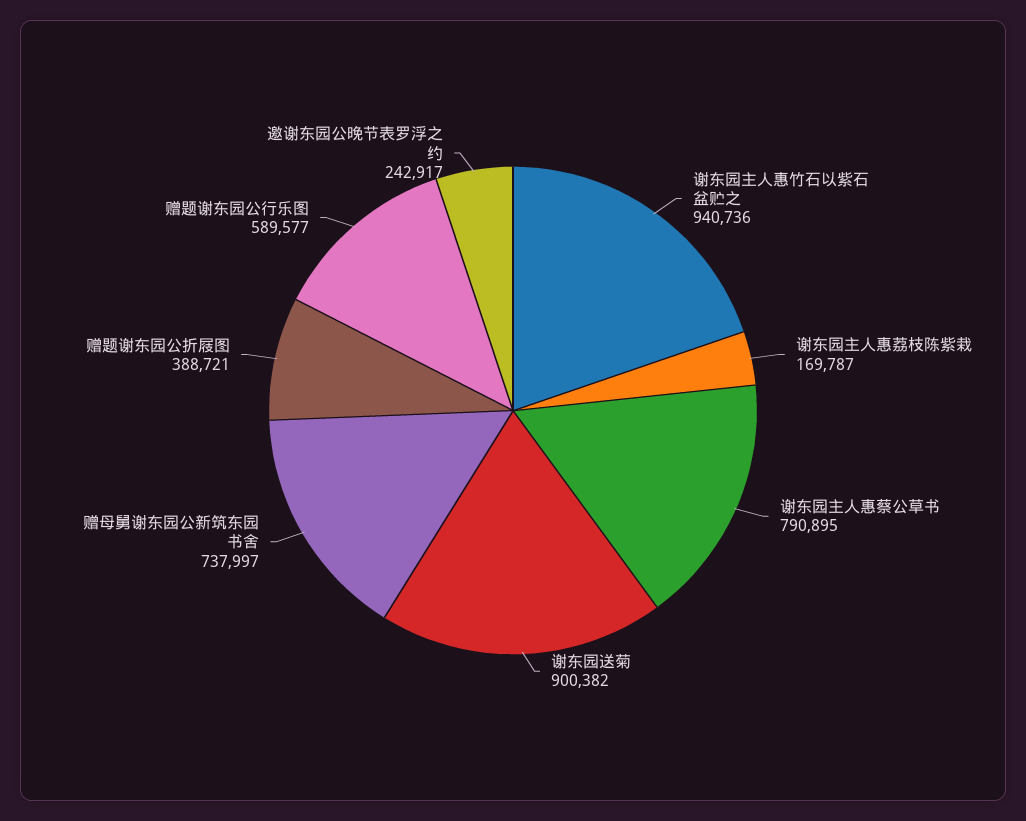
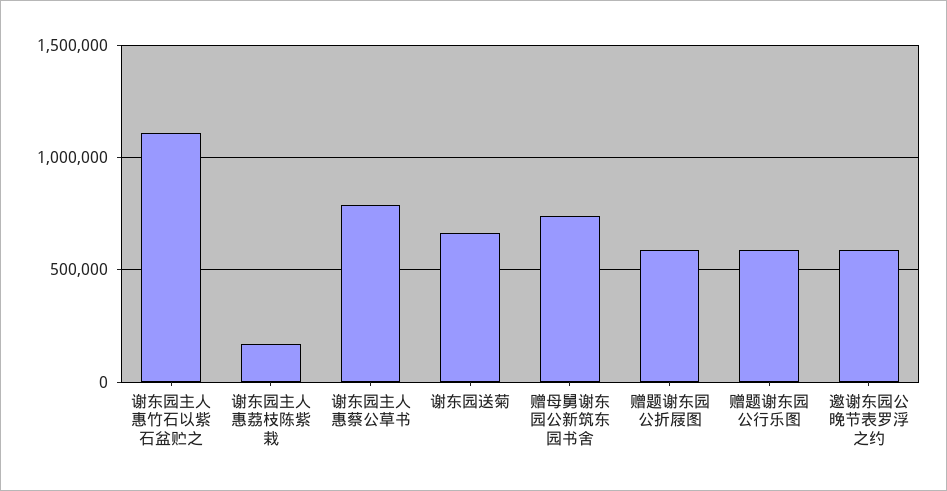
谢东园主人惠竹石以紫石盆贮之: 940736 -> 1100000
谢东园送菊: 900382 -> 650000
赠题谢东园公折屐图: 388721 -> 600000
邀谢东园公晚节表罗浮之约: 242917 -> 600000

